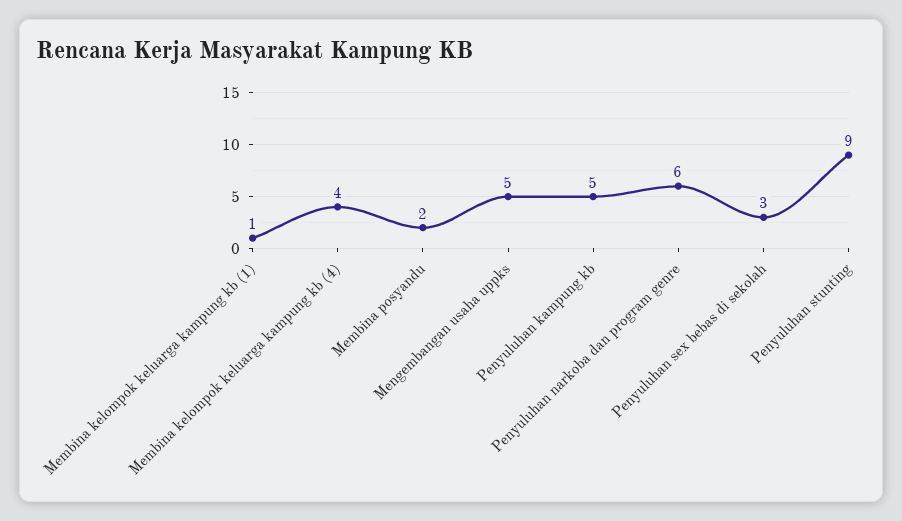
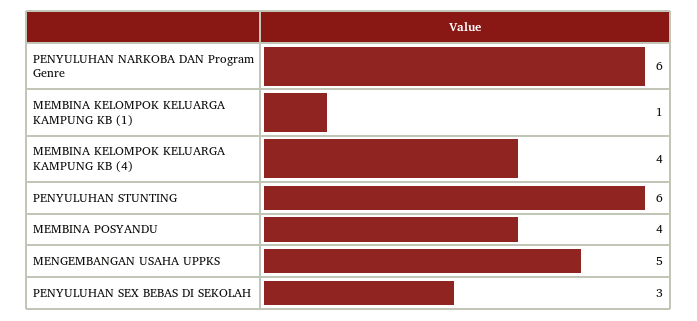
Membina posyandu: 2 -> 4
Penyuluhan kampung kb: 5 -> none
Penyuluhan stunting: 9 -> 6

